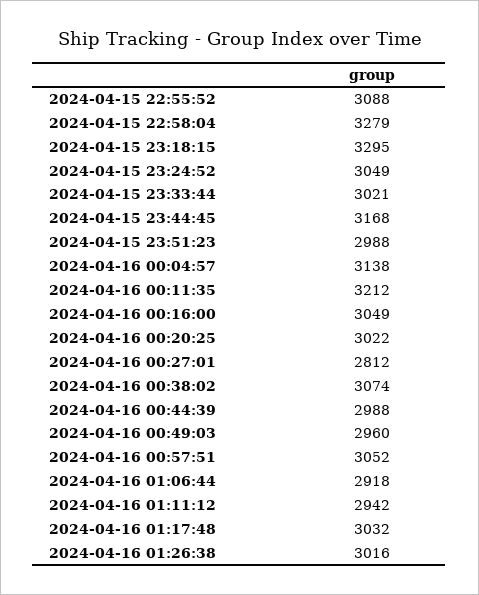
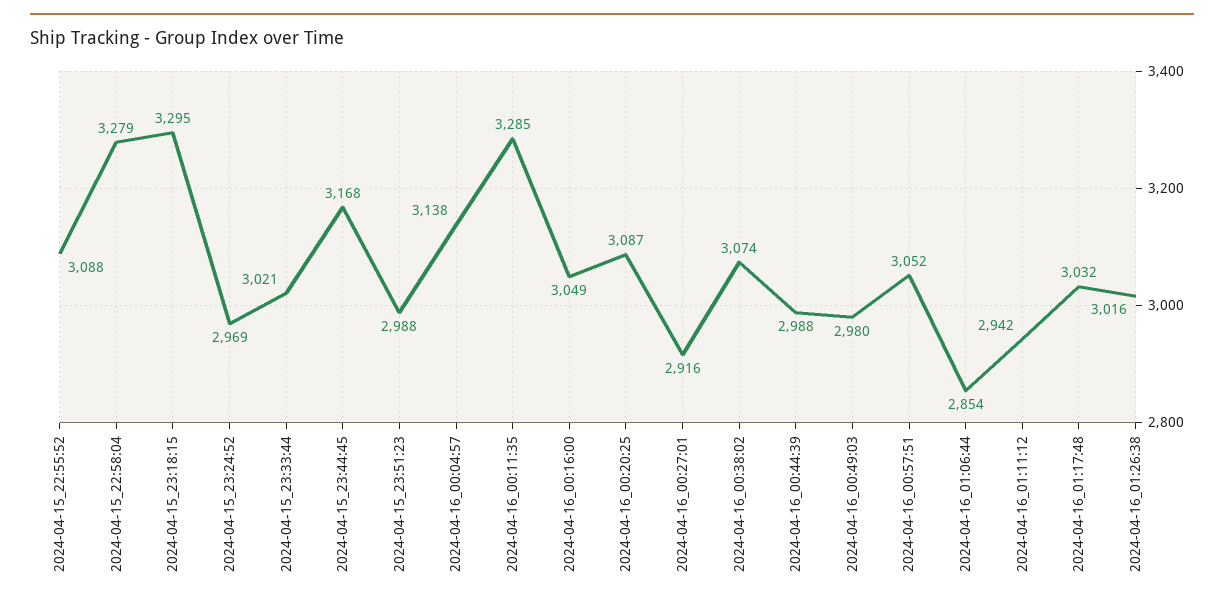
2024-04-15 23:24:52: 3049 -> 2969
2024-04-16 00:11:35: 3212 -> 3285
2024-04-16 00:20:25: 3022 -> 3087
2024-04-16 00:27:01: 2812 -> 2916
2024-04-16 00:49:03: 2960 -> 2980
2024-04-16 01:06:44: 2918 -> 2854

